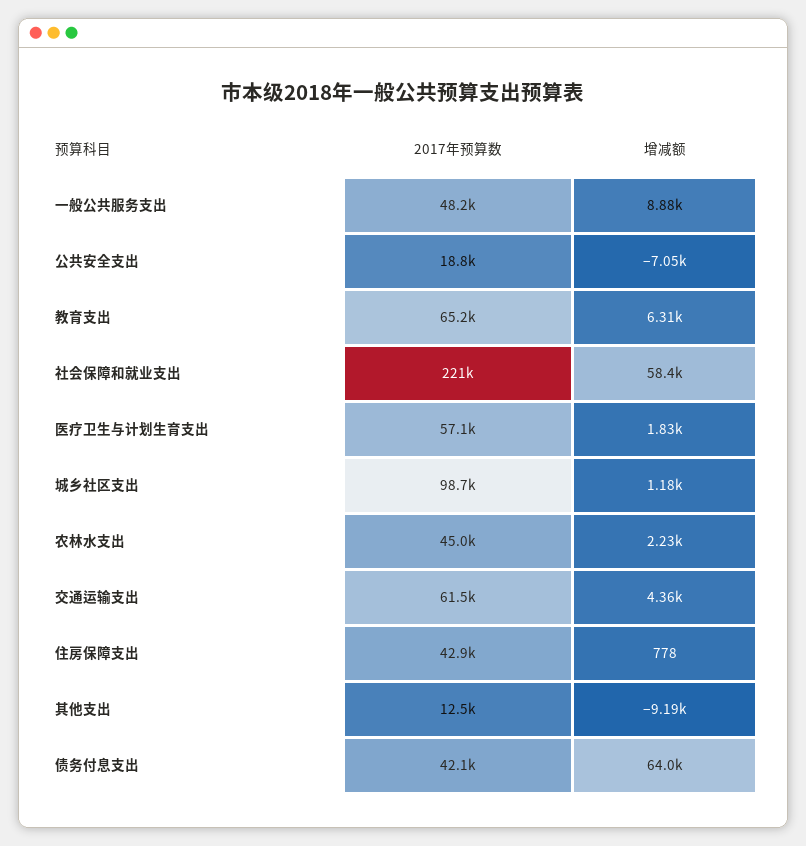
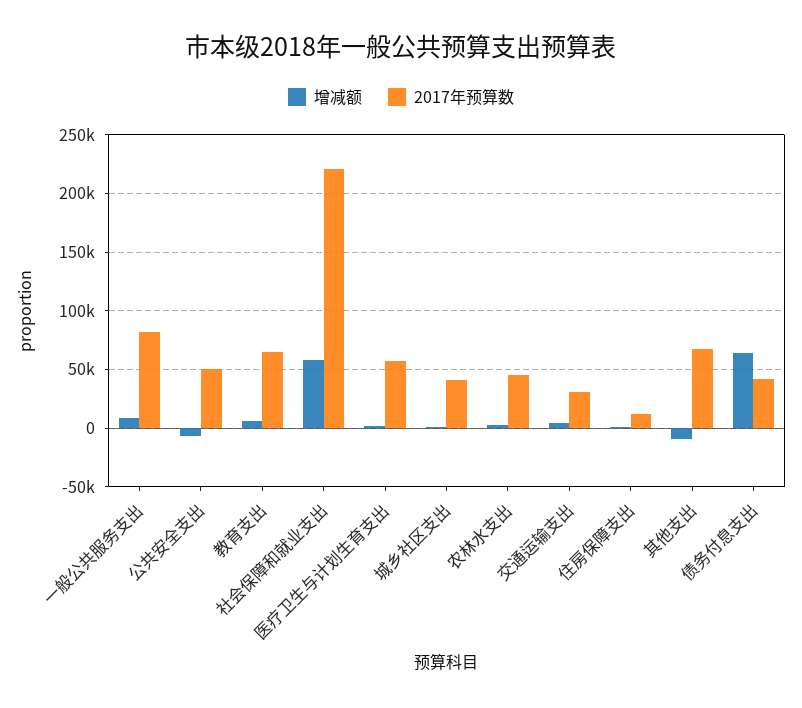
2017年预算数, 一般公共服务支出: 48200 -> 80000
2017年预算数, 公共安全支出: 18800 -> 50000
2017年预算数, 城乡社区支出: 98700 -> 40000
2017年预算数, 交通运输支出: 61500 -> 30000
2017年预算数, 住房保障支出: 42900 -> 10000
2017年预算数, 其他支出: 12500 -> 70000

